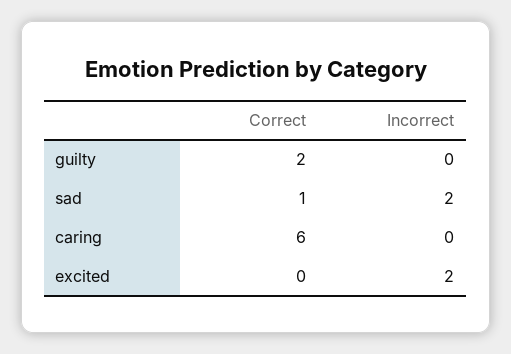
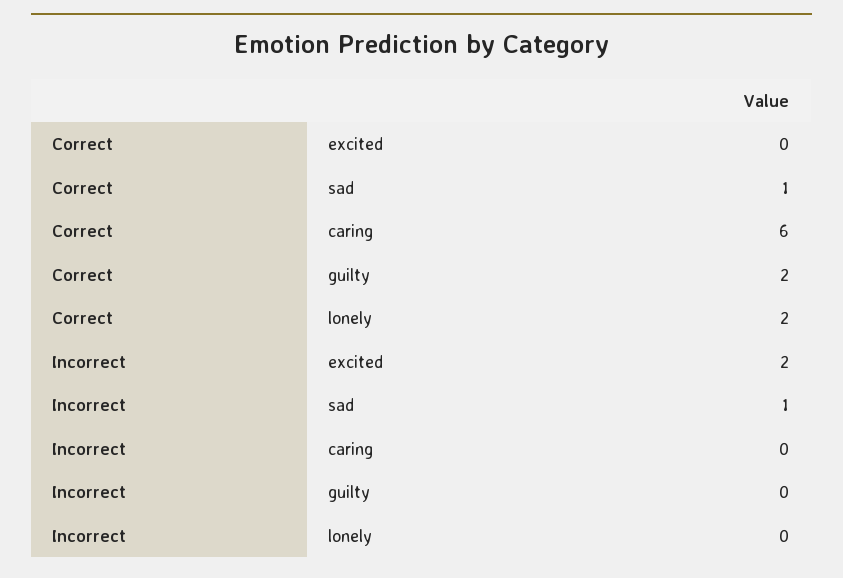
Incorrect, sad: 2 -> 1
Correct, lonely: none -> 2
Incorrect, lonely: none -> 0

